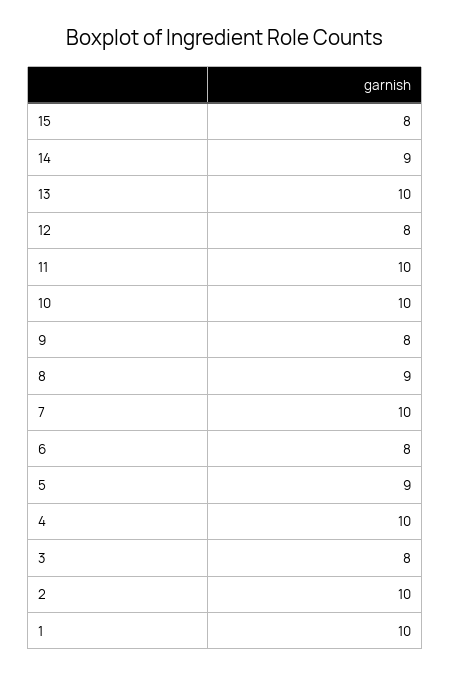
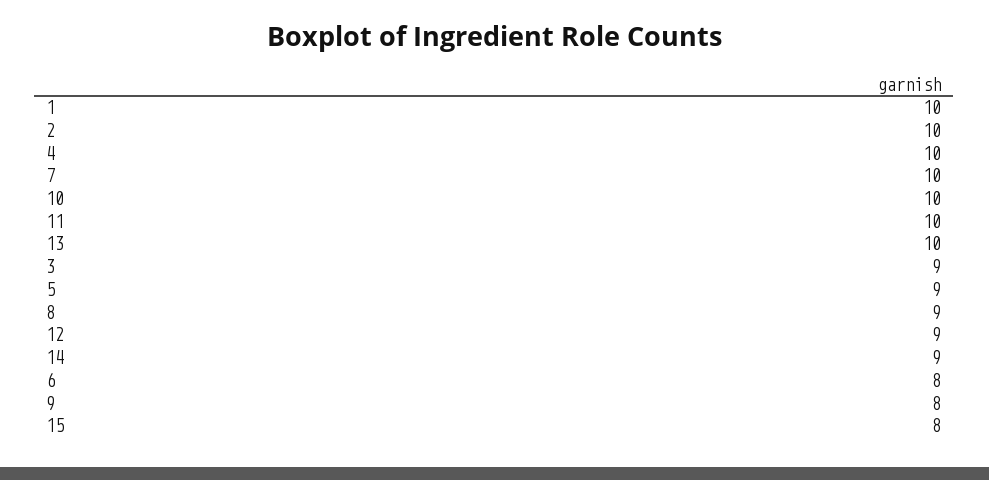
12: 8 -> 9
3: 8 -> 9

